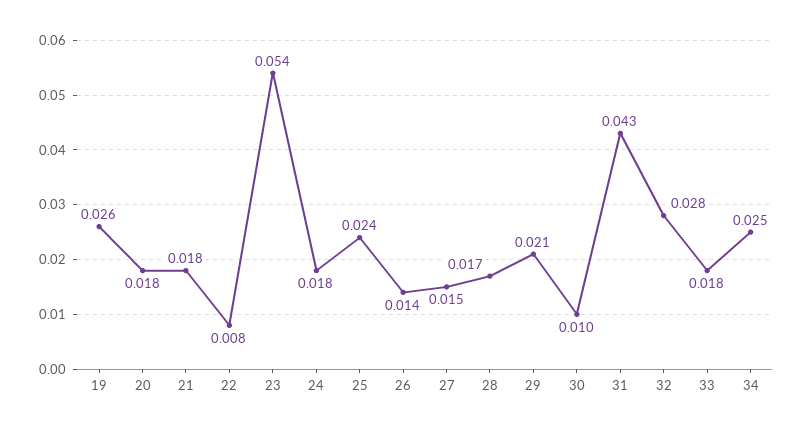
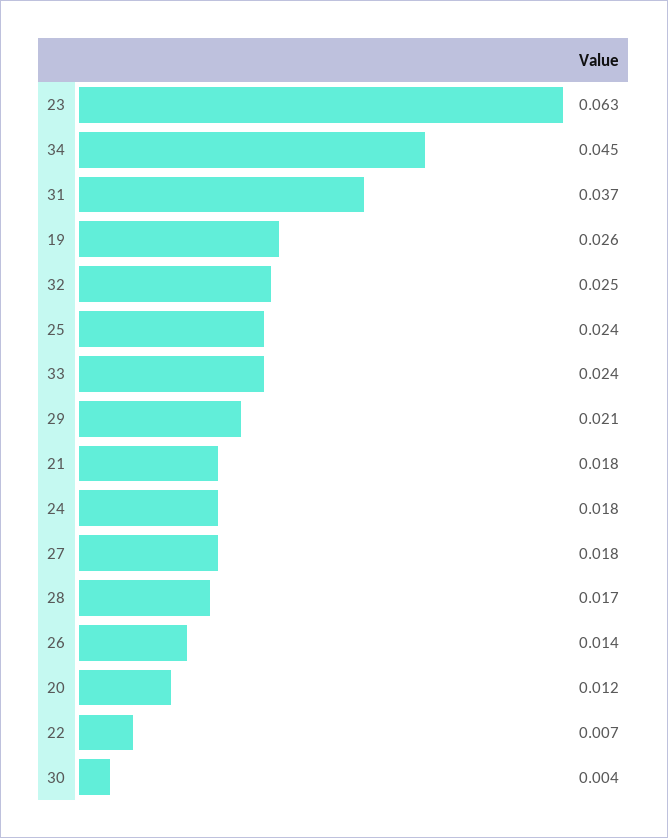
20: 0.018 -> 0.012
22: 0.008 -> 0.007
23: 0.054 -> 0.063
27: 0.015 -> 0.018
30: 0.01 -> 0.004
31: 0.043 -> 0.037
32: 0.028 -> 0.025
33: 0.018 -> 0.024
34: 0.025 -> 0.045

